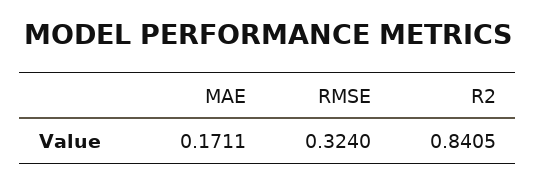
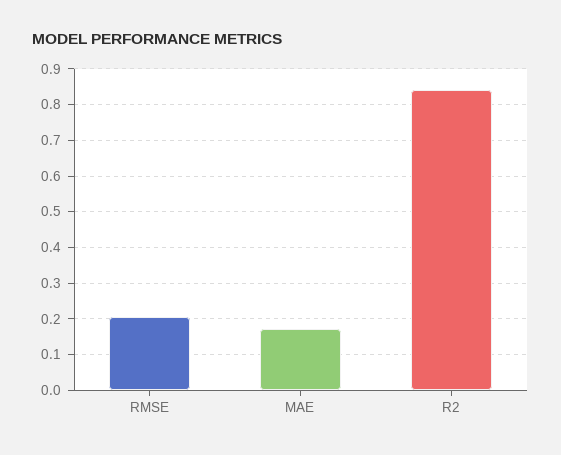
RMSE: 0.324 -> 0.2

